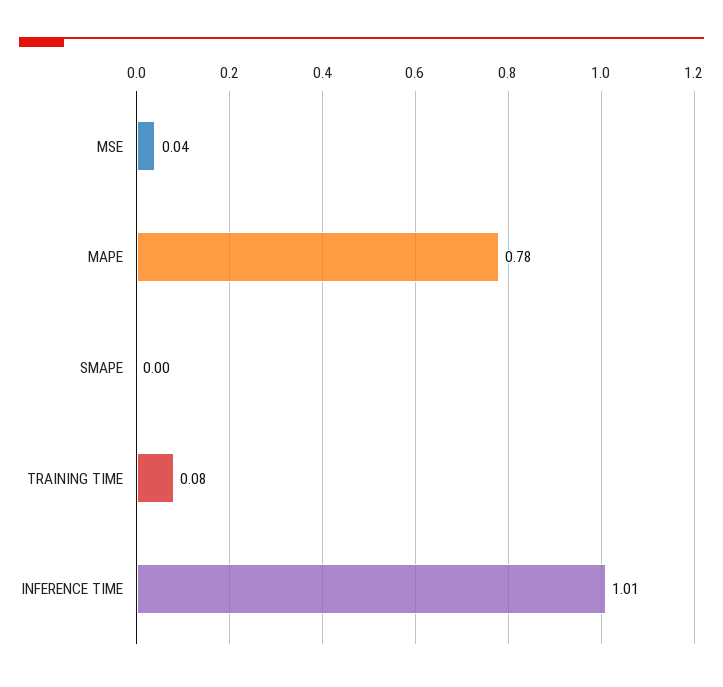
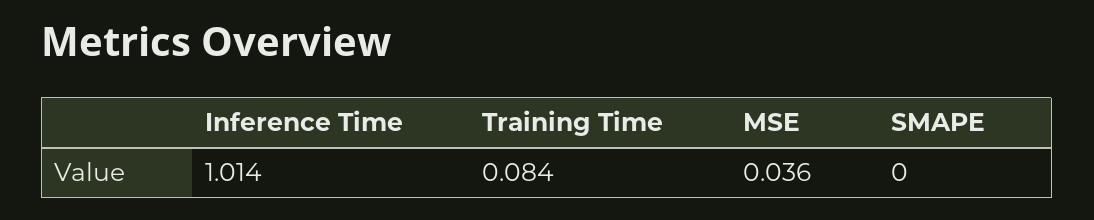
MAPE: 0.78 -> none

